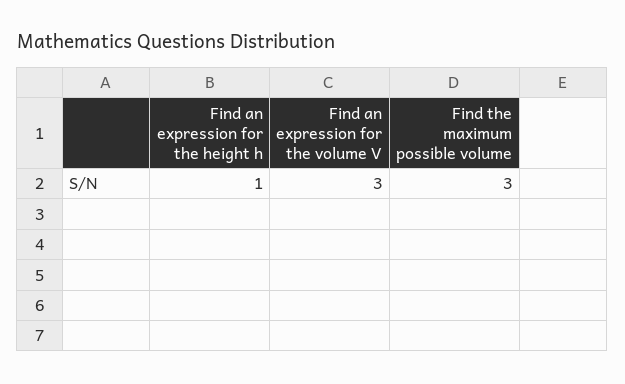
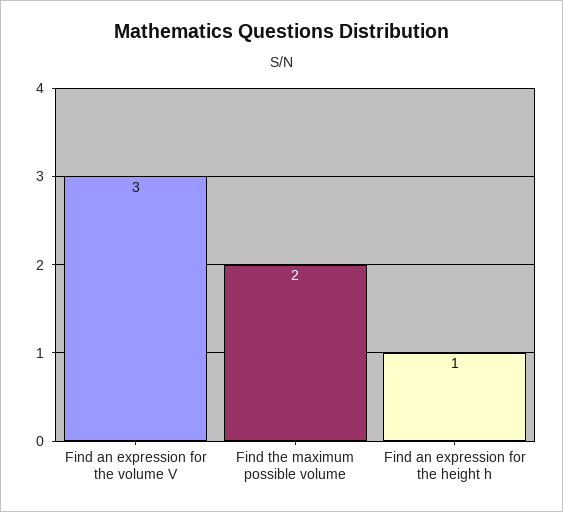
Find the maximum possible volume: 3 -> 2

